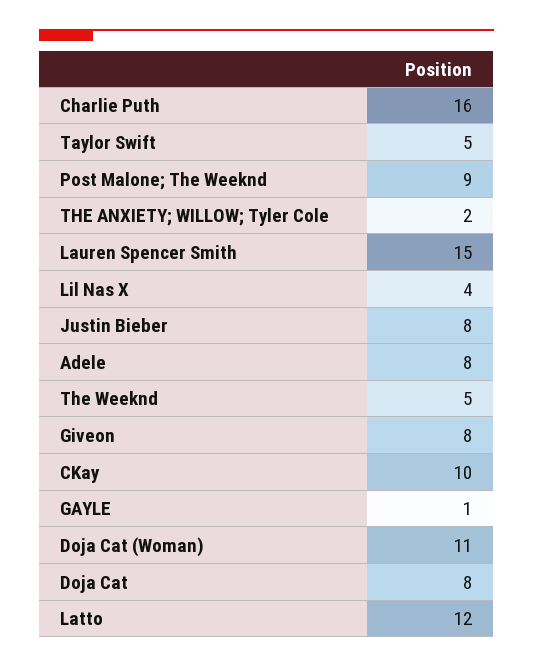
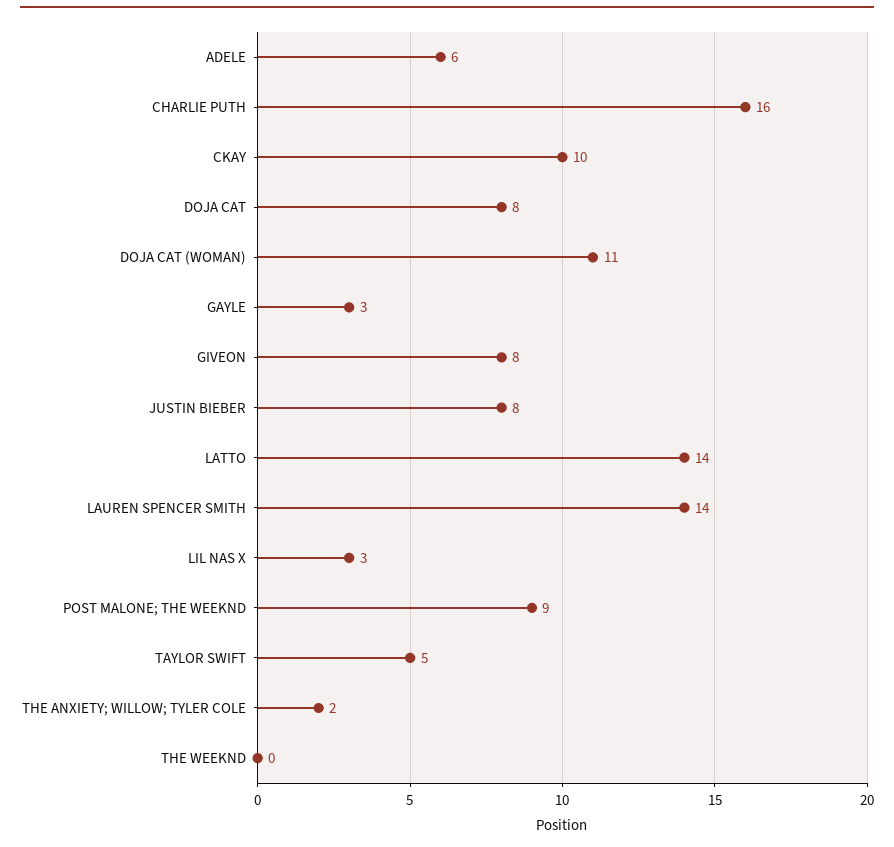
Lauren Spencer Smith: 15 -> 14
Lil Nas X: 4 -> 3
Adele: 8 -> 6
The Weeknd: 5 -> 0
GAYLE: 1 -> 3
Latto: 12 -> 14

